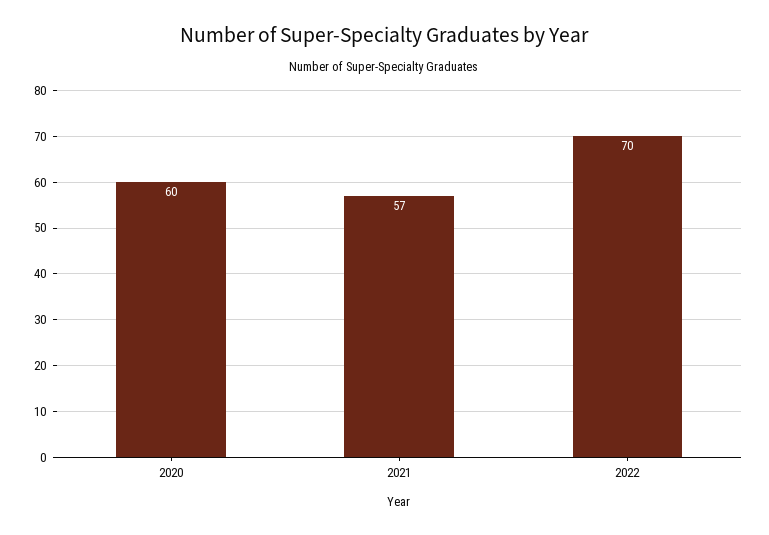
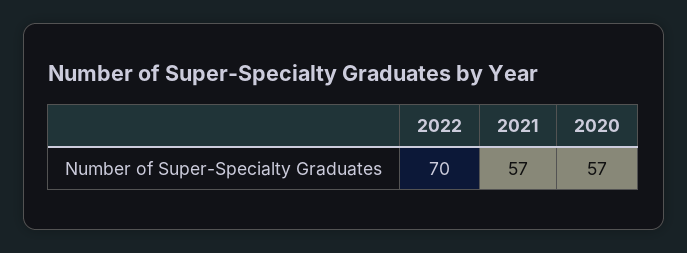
2020: 60 -> 57

